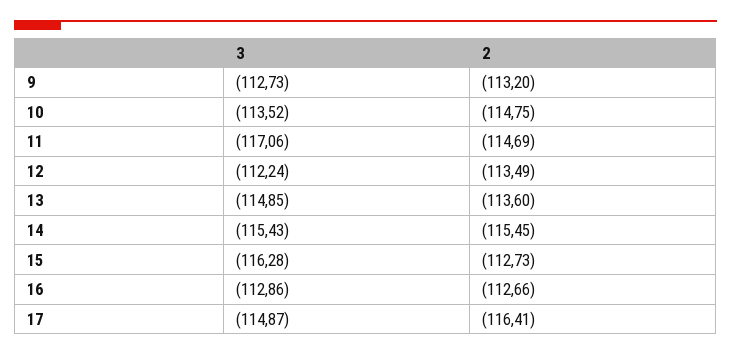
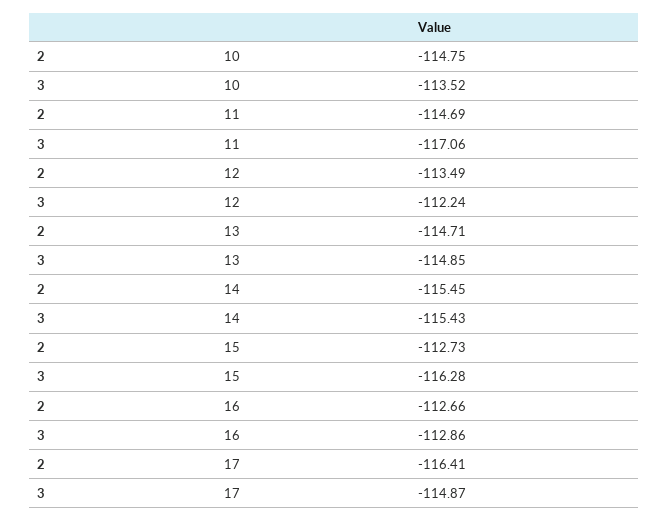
3, 9: -112.73 -> none
2, 9: -113.2 -> none
2, 13: -113.6 -> -114.71

